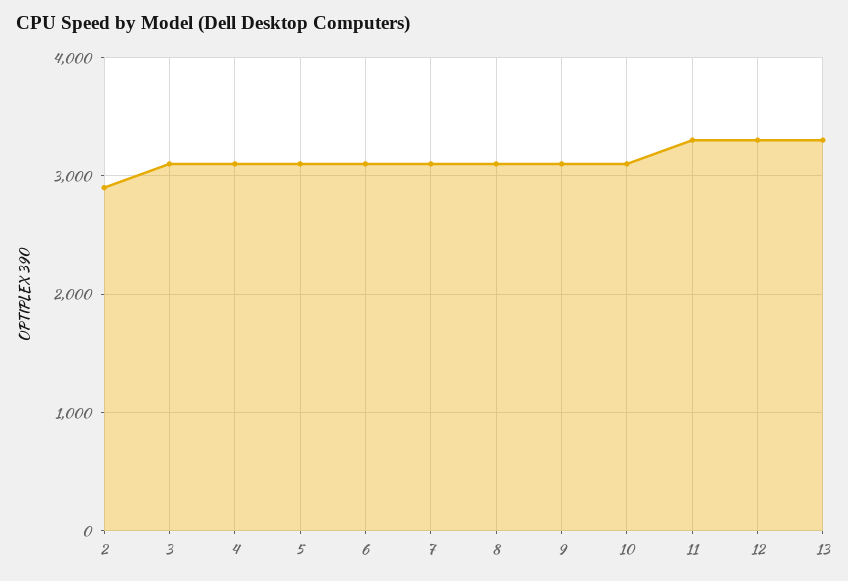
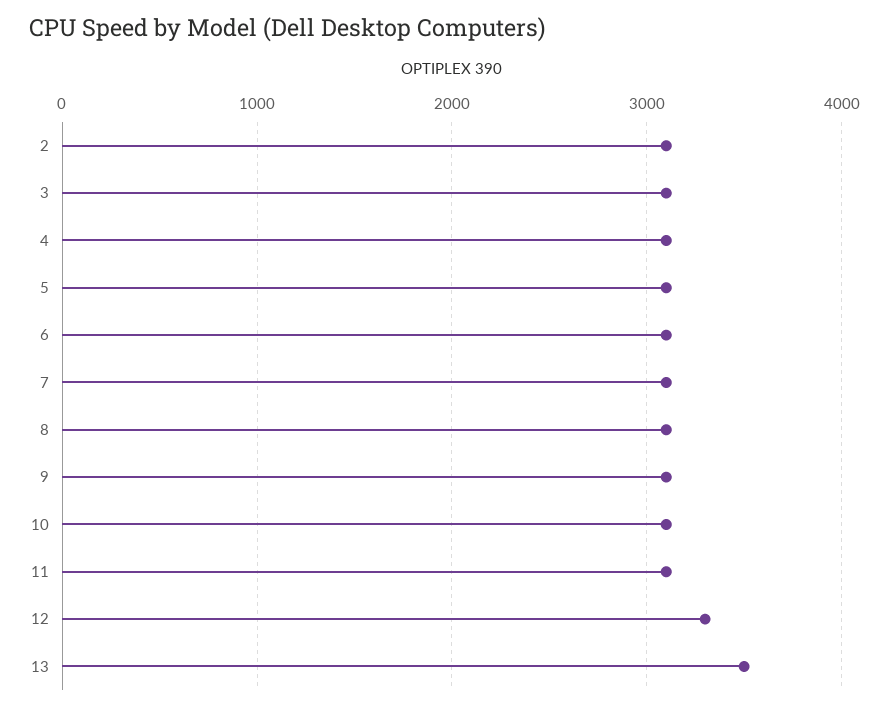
2: 2900 -> 3100
11: 3300 -> 3100
13: 3300 -> 3500

